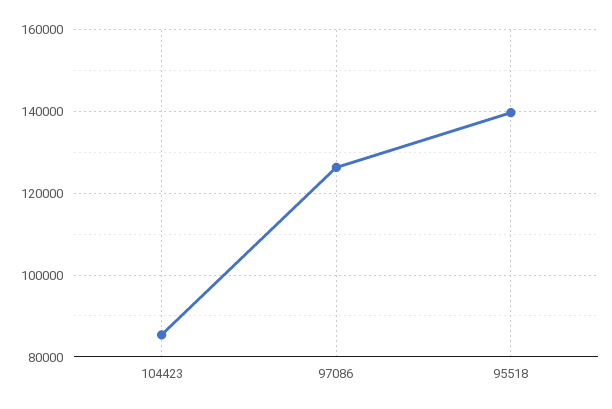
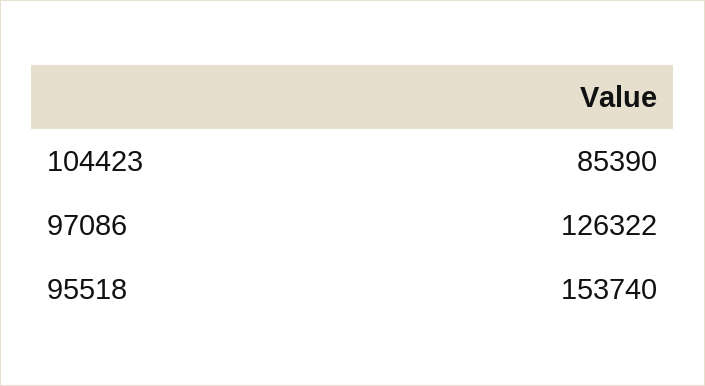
95518: 140000 -> 153740

